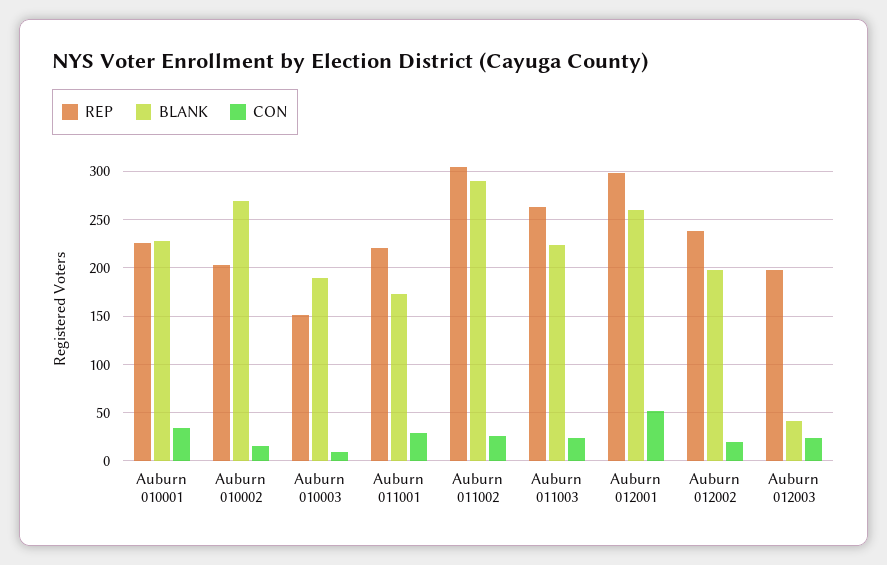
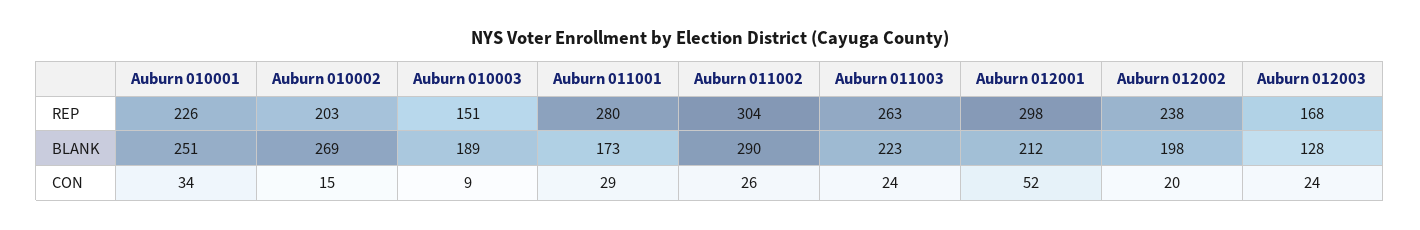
BLANK, Auburn 010001: 230 -> 251
REP, Auburn 011001: 220 -> 280
BLANK, Auburn 012001: 260 -> 212
REP, Auburn 012003: 200 -> 168
BLANK, Auburn 012003: 40 -> 128

